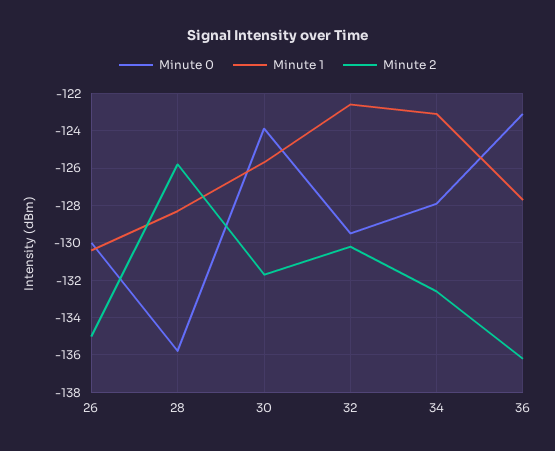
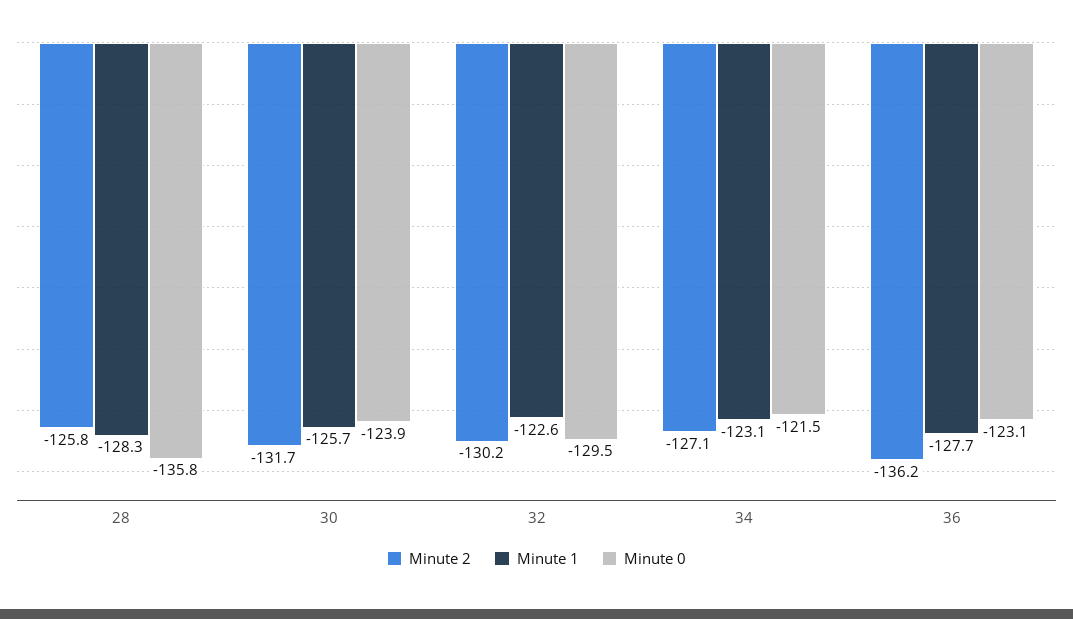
Minute 0, 26: -130 -> none
Minute 1, 26: -130.5 -> none
Minute 2, 26: -135 -> none
Minute 0, 34: -128 -> -121.5
Minute 2, 34: -132.5 -> -127.1

